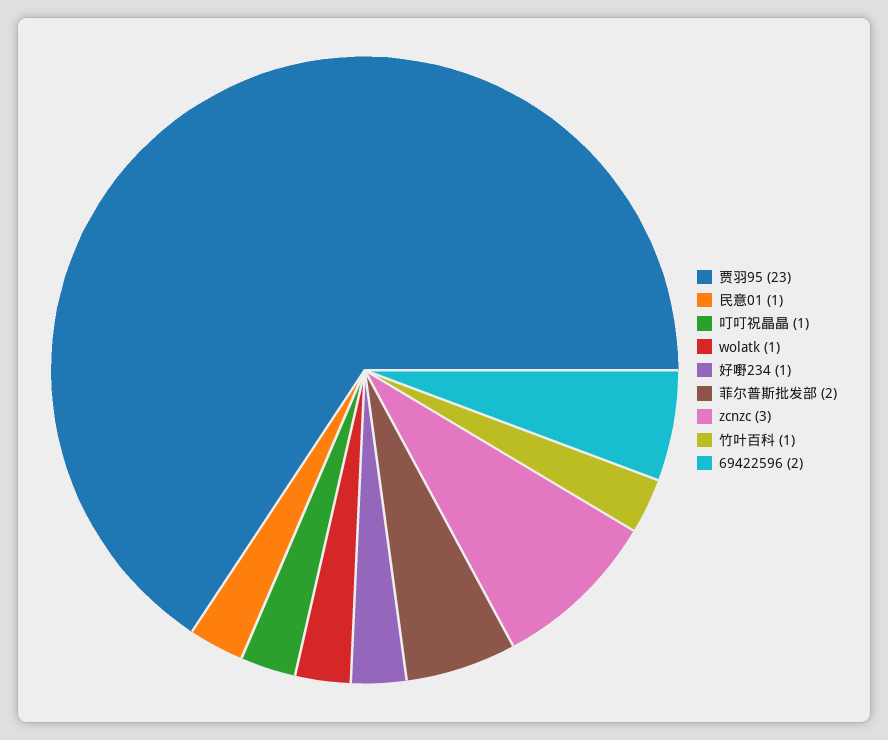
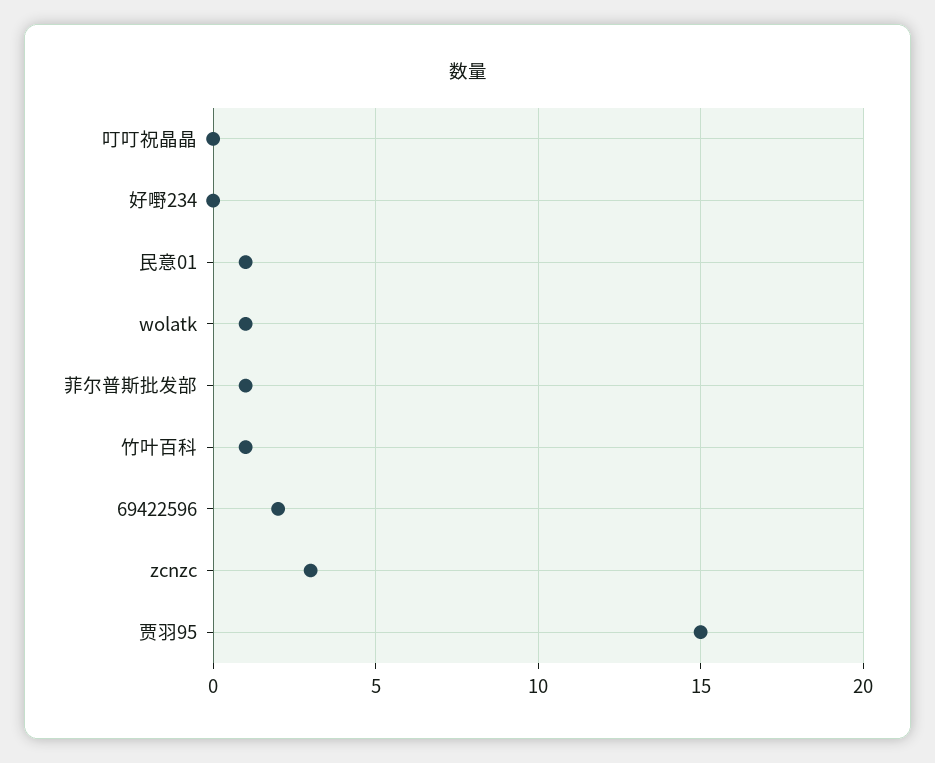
贾羽95: 23 -> 15
叮叮祝晶晶: 1 -> 0
好嘢234: 1 -> 0
菲尔普斯批发部: 2 -> 1

